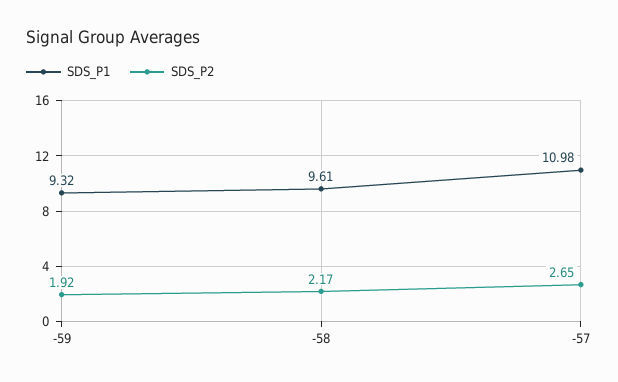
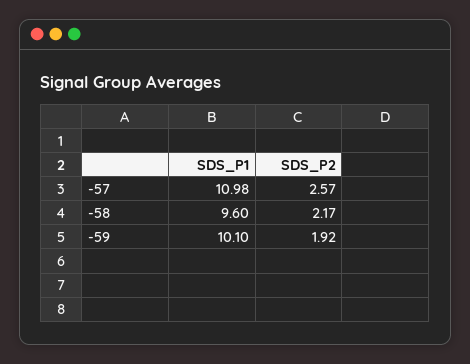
SDS_P1, -59: 9.32 -> 10.1
SDS_P1, -58: 9.61 -> 9.6
SDS_P2, -57: 2.65 -> 2.57

